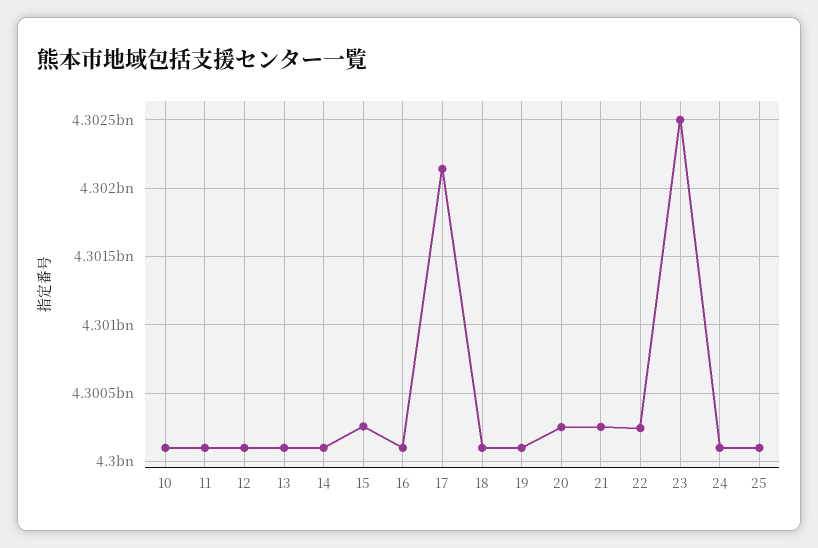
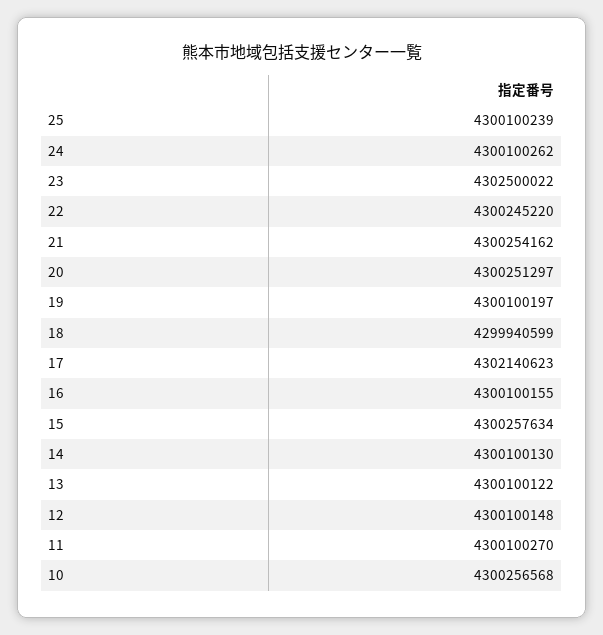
10: 4300100000 -> 4300256568
18: 4300100000 -> 4299940599

